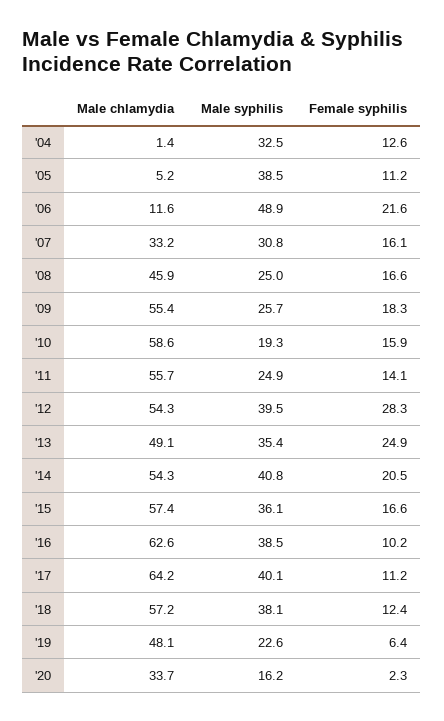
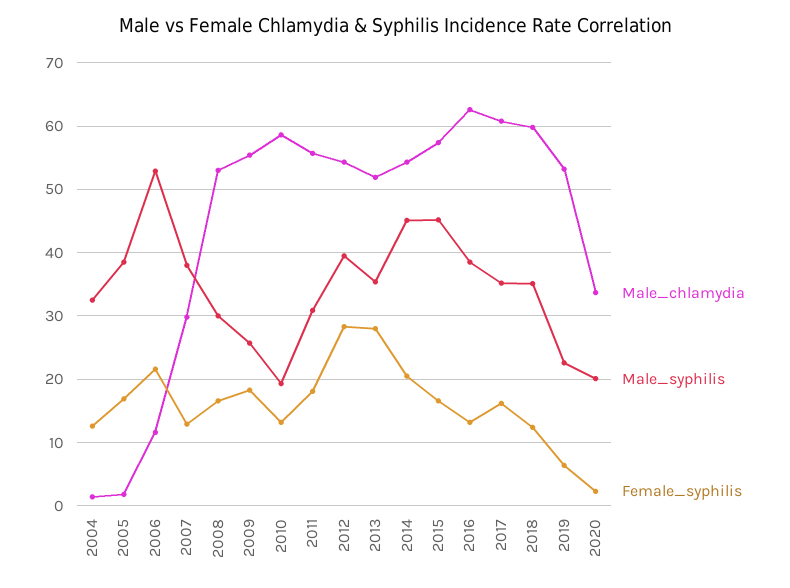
Male chlamydia, '05: 5.2 -> 2
Female syphilis, '05: 11.2 -> 17
Male syphilis, '06: 48.9 -> 53
Male chlamydia, '07: 33.2 -> 30
Male syphilis, '07: 30.8 -> 38
Female syphilis, '07: 16.1 -> 13
Male chlamydia, '08: 45.9 -> 53
Male syphilis, '08: 25 -> 30
Female syphilis, '10: 15.9 -> 13
Male syphilis, '11: 24.9 -> 31
Female syphilis, '11: 14.1 -> 18
Male chlamydia, '13: 49.1 -> 52
Female syphilis, '13: 24.9 -> 28
Male syphilis, '14: 40.8 -> 45
Male syphilis, '15: 36.1 -> 45
Female syphilis, '16: 10.2 -> 13
Male chlamydia, '17: 64.2 -> 61
Male syphilis, '17: 40.1 -> 35
Female syphilis, '17: 11.2 -> 16
Male chlamydia, '18: 57.2 -> 60
Male syphilis, '18: 38.1 -> 35
Male chlamydia, '19: 48.1 -> 53
Male syphilis, '20: 16.2 -> 20

